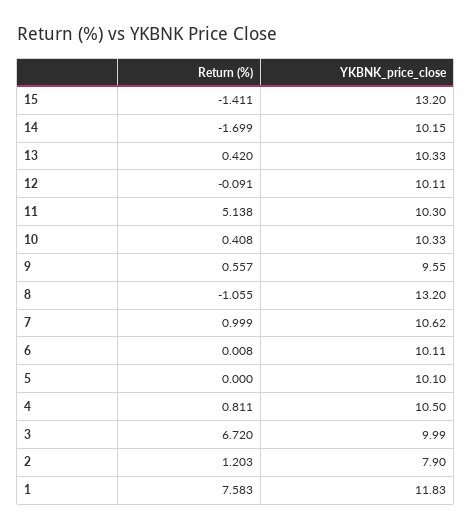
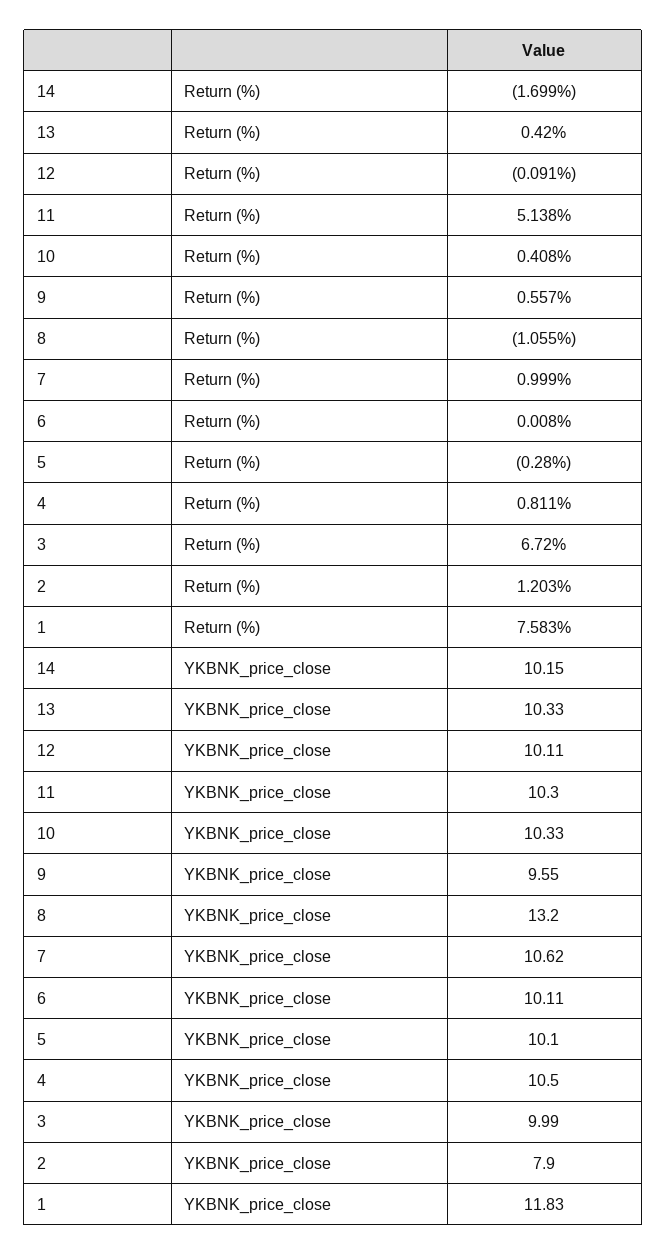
Return (%), 15: -1.411 -> none
YKBNK_price_close, 15: 13.2 -> none
Return (%), 5: 0 -> -0.28

